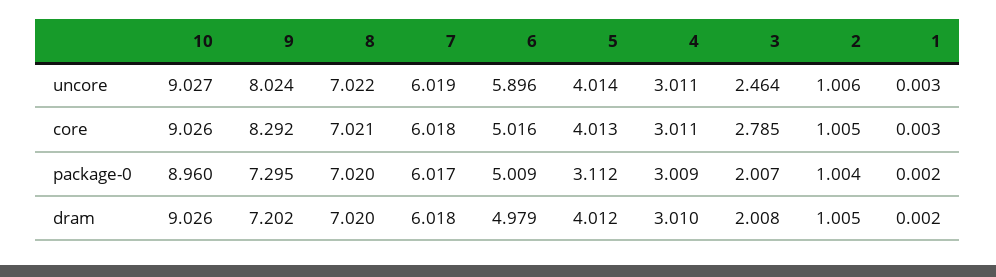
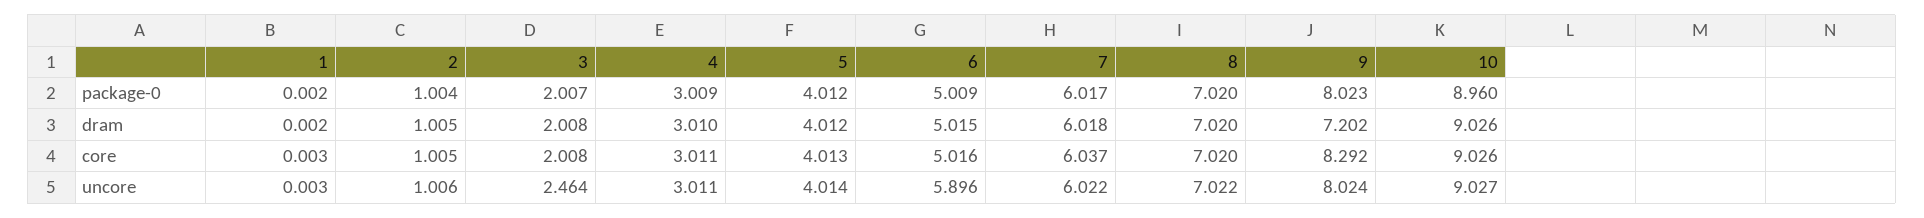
7, uncore: 6.019 -> 6.022
8, core: 7.021 -> 7.02
7, core: 6.018 -> 6.037
3, core: 2.785 -> 2.008
9, package-0: 7.295 -> 8.023
5, package-0: 3.112 -> 4.012
6, dram: 4.979 -> 5.015

